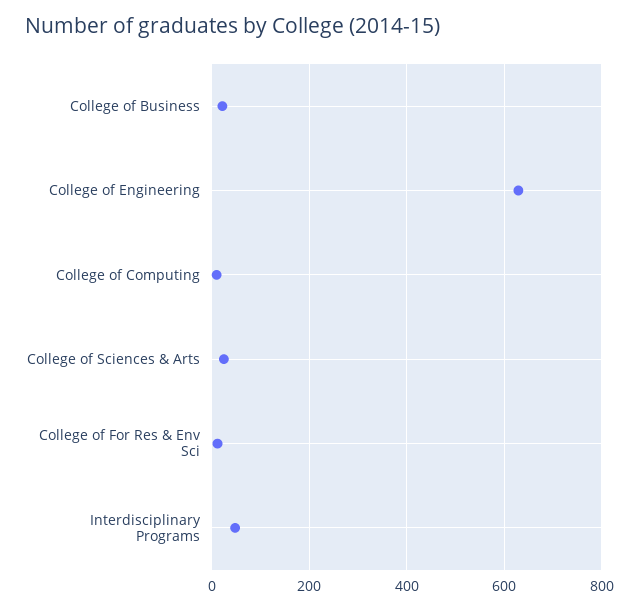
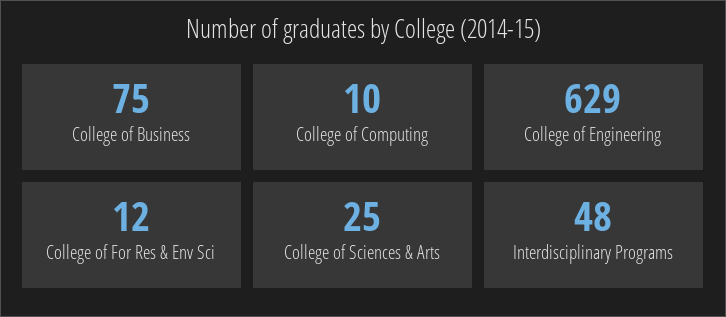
College of Business: 20 -> 75

